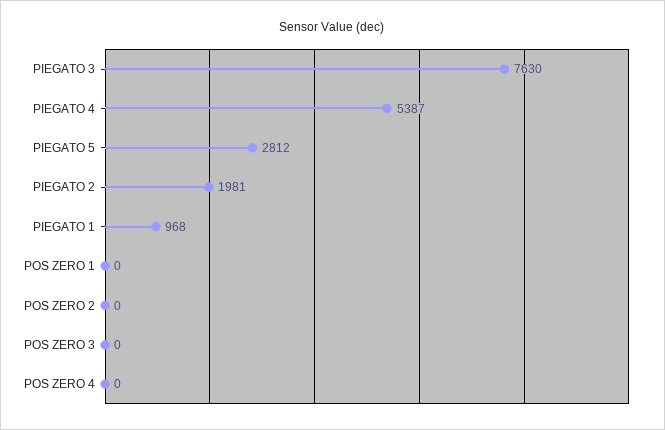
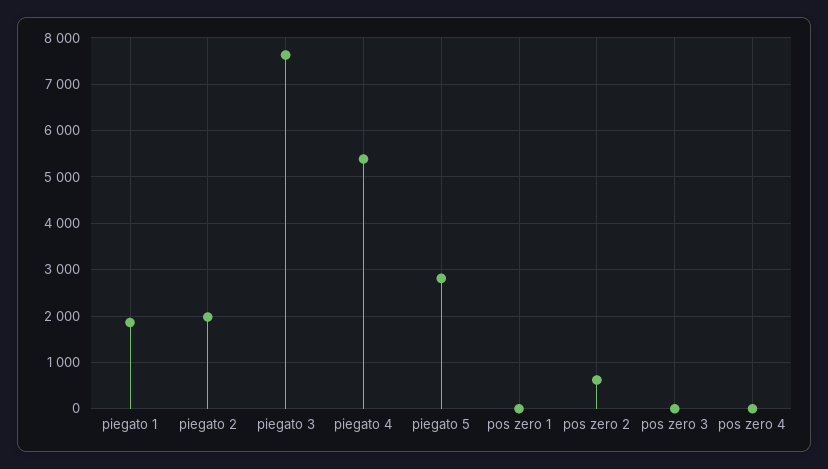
PIEGATO 1: 968 -> 1800
POS ZERO 2: 0 -> 600

